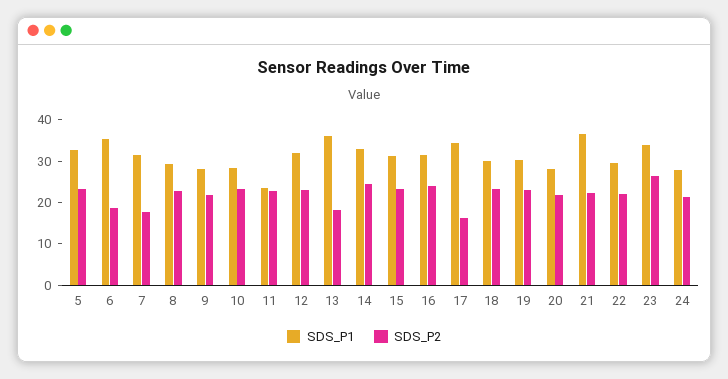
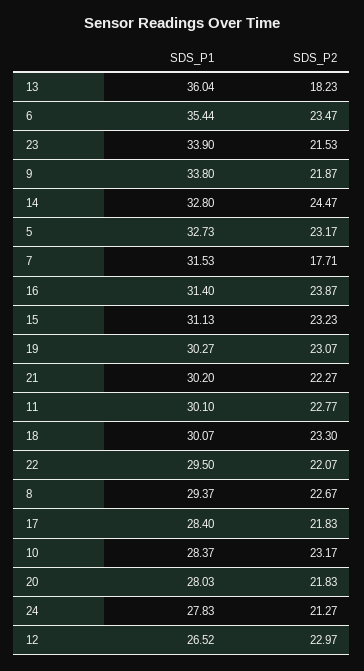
SDS_P2, 6: 18 -> 23.47
SDS_P1, 9: 28 -> 33.8
SDS_P1, 11: 24 -> 30.1
SDS_P1, 12: 32 -> 26.52
SDS_P1, 17: 34 -> 28.4
SDS_P2, 17: 16 -> 21.83
SDS_P1, 21: 36 -> 30.2
SDS_P2, 23: 26 -> 21.53

